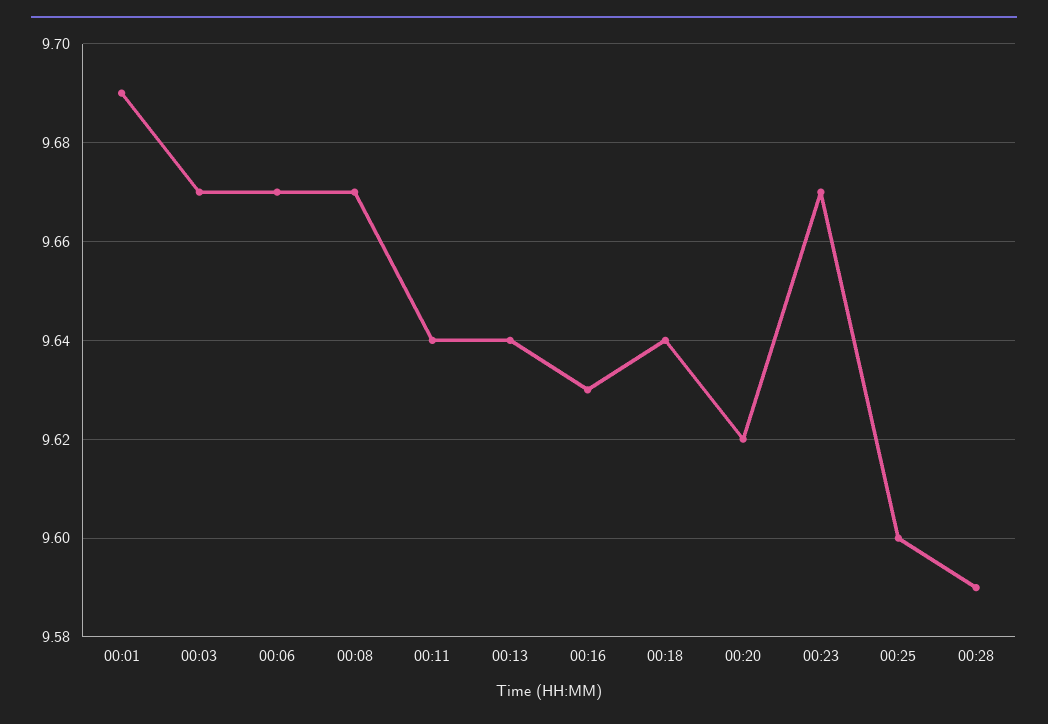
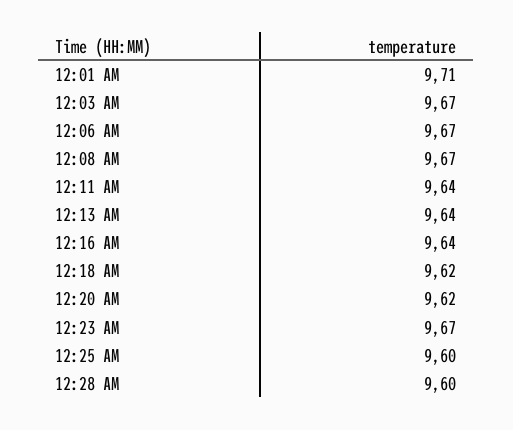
00:01: 9.69 -> 9.71
00:16: 9.63 -> 9.64
00:18: 9.64 -> 9.62
00:28: 9.59 -> 9.6

